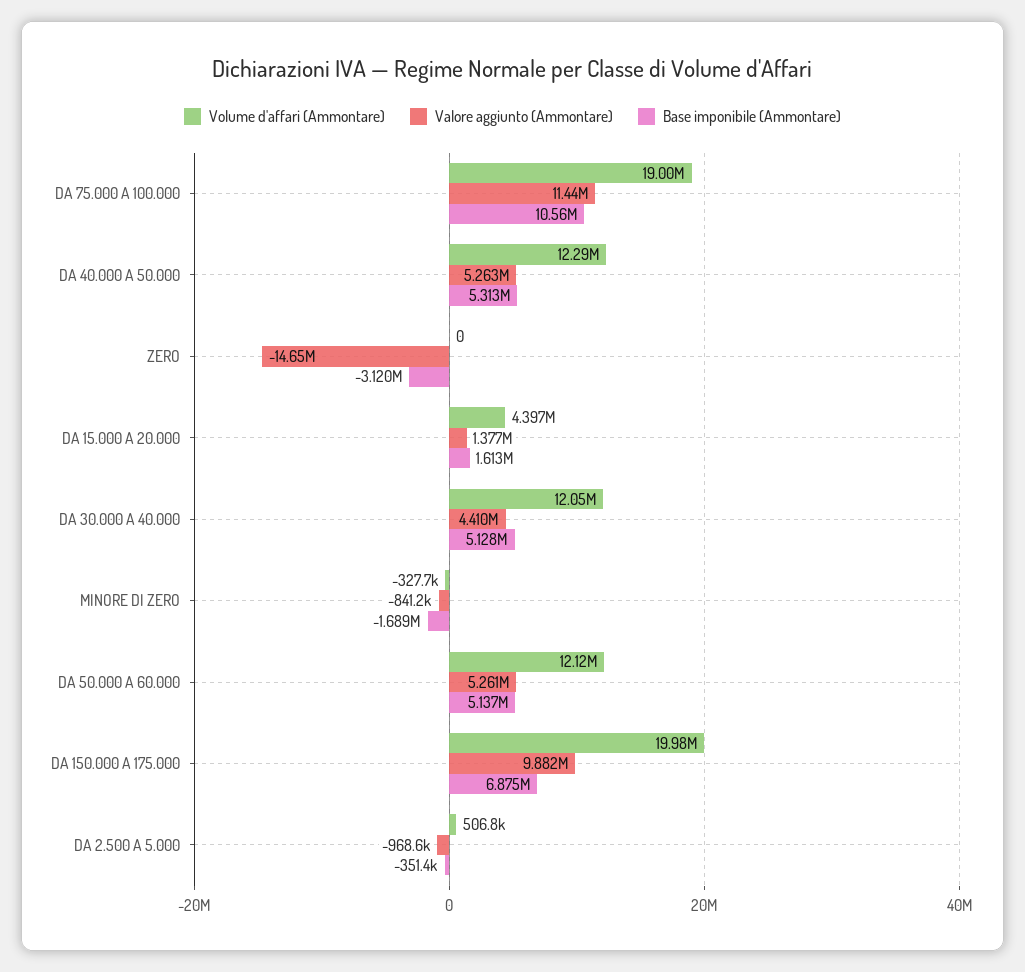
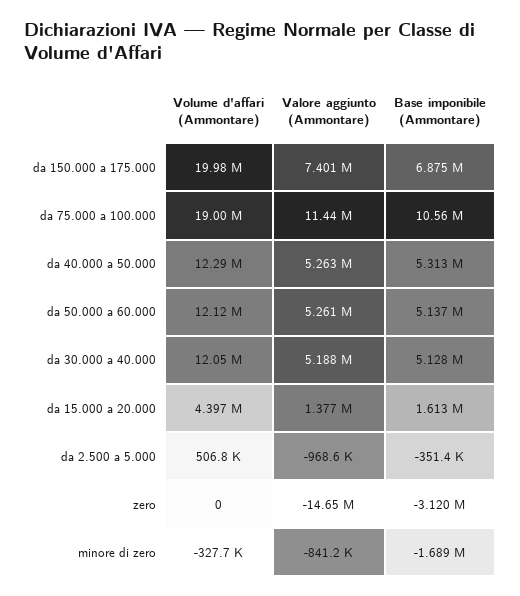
Valore aggiunto (Ammontare), DA 30.000 A 40.000: 4410000 -> 5188000
Valore aggiunto (Ammontare), DA 150.000 A 175.000: 9882000 -> 7401000

